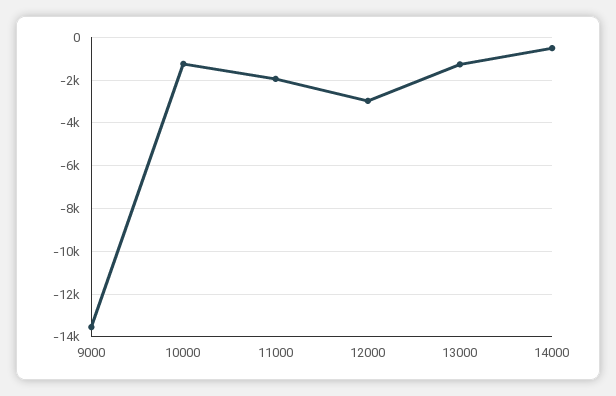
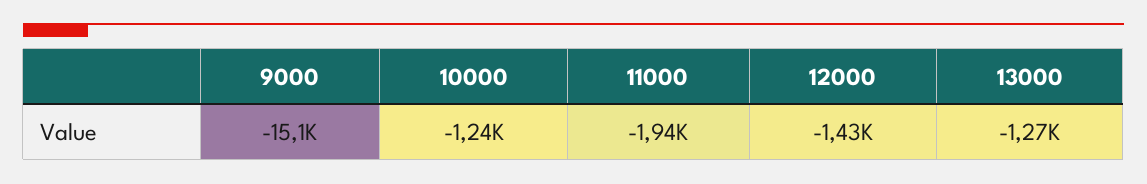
9000: -13500 -> -15100
12000: -3000 -> -1430
14000: -500 -> none

